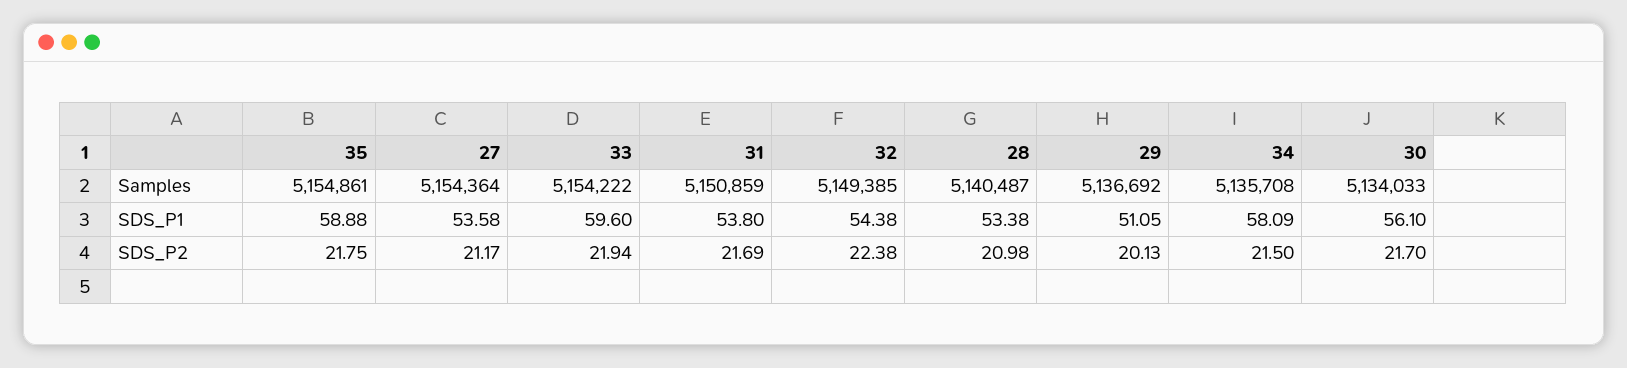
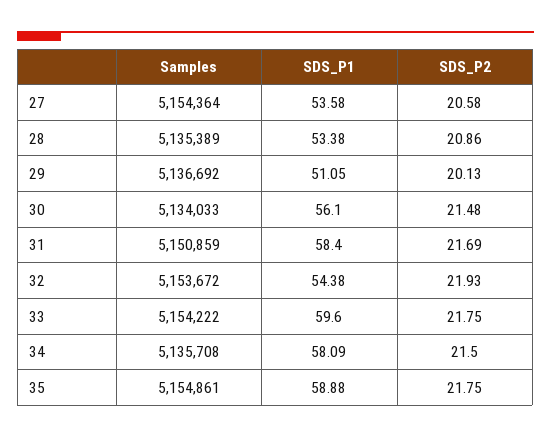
32, Samples: 5149385 -> 5153672
28, Samples: 5140487 -> 5135389
31, SDS_P1: 53.8 -> 58.4
27, SDS_P2: 21.17 -> 20.58
33, SDS_P2: 21.94 -> 21.75
32, SDS_P2: 22.38 -> 21.93
28, SDS_P2: 20.98 -> 20.86
30, SDS_P2: 21.7 -> 21.48

